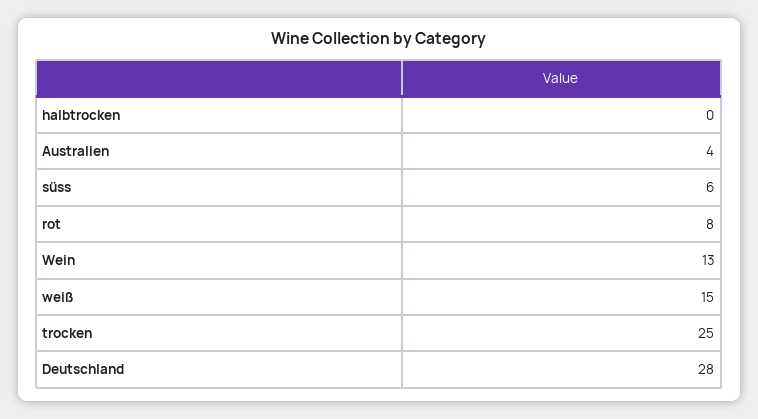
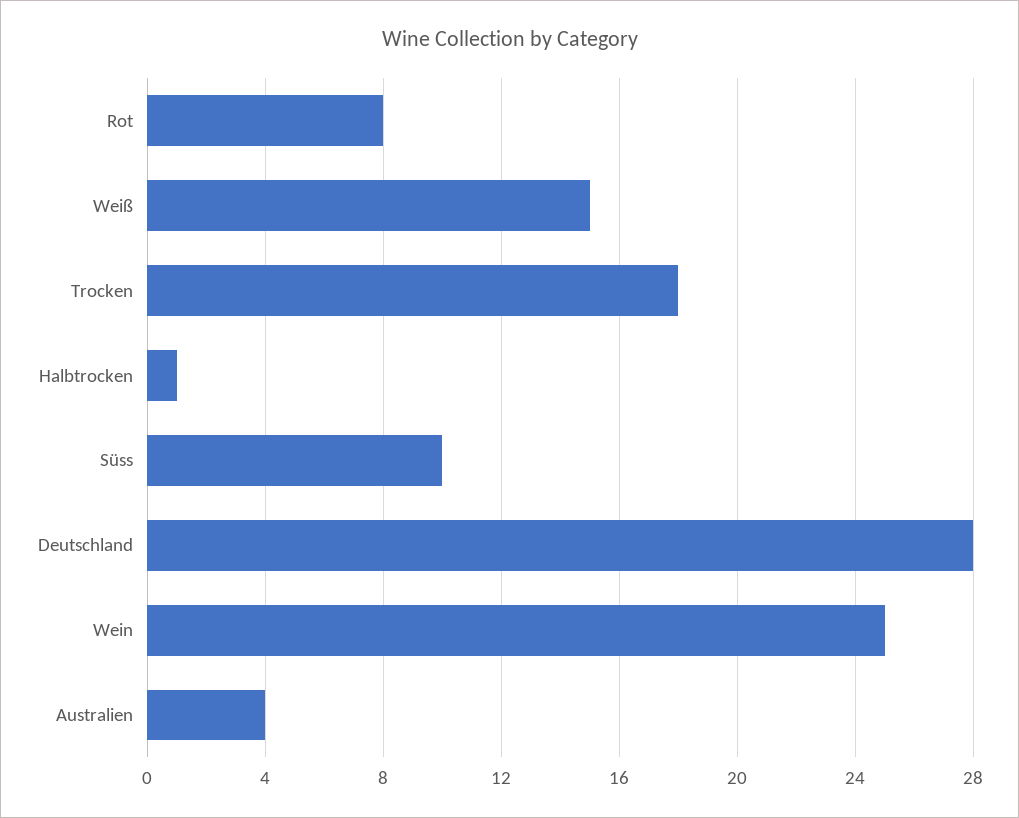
halbtrocken: 0 -> 1
süss: 6 -> 10
Wein: 13 -> 25
trocken: 25 -> 18

